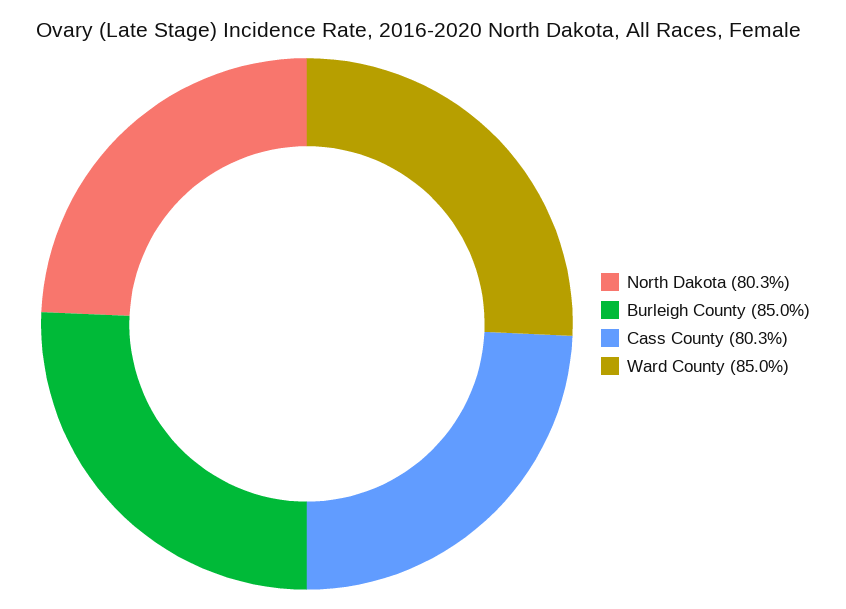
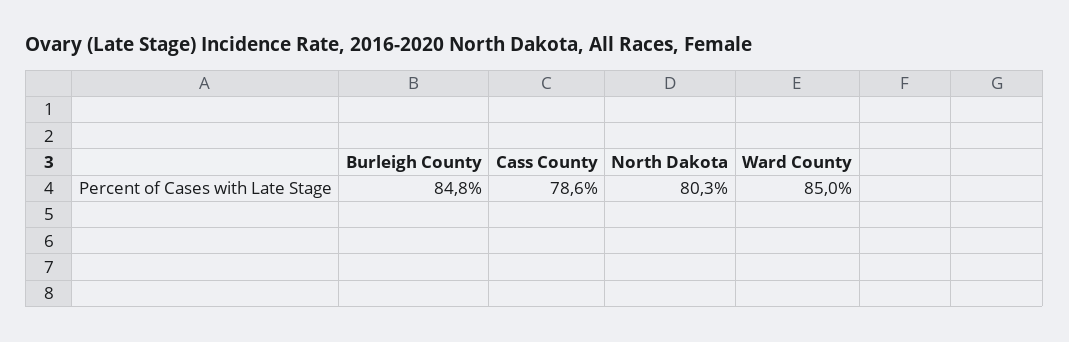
Burleigh County: 85 -> 84.8
Cass County: 80.3 -> 78.6

